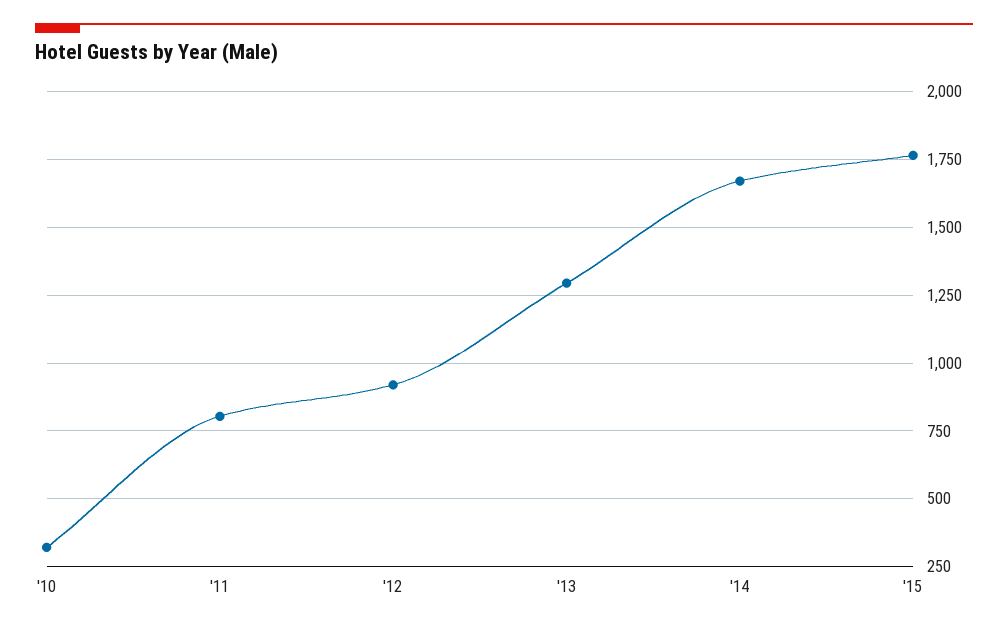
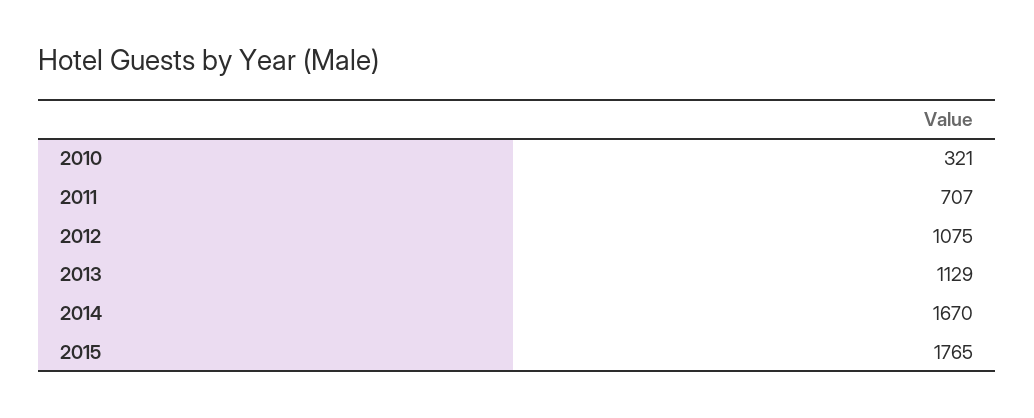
'11: 800 -> 707
'12: 925 -> 1075
'13: 1300 -> 1129

